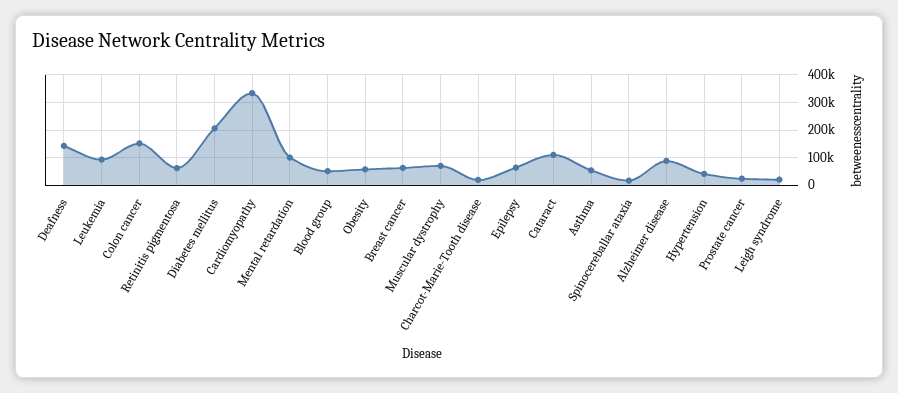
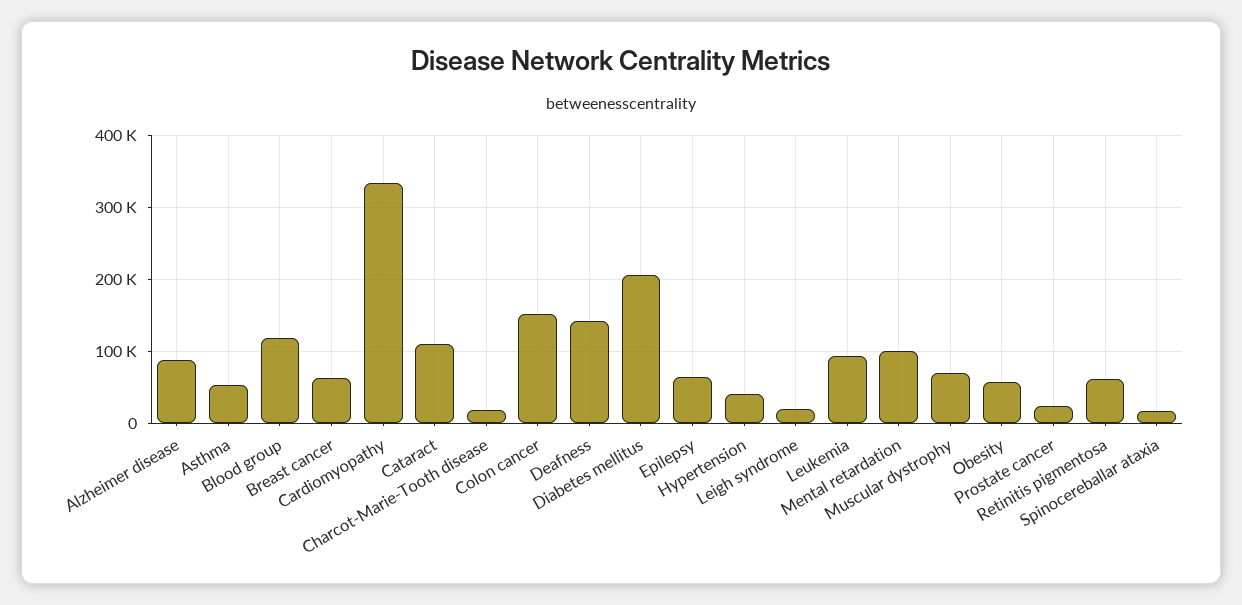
Blood group: 50000 -> 120000

